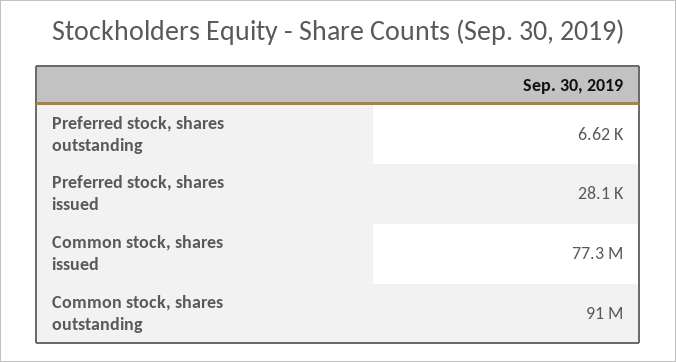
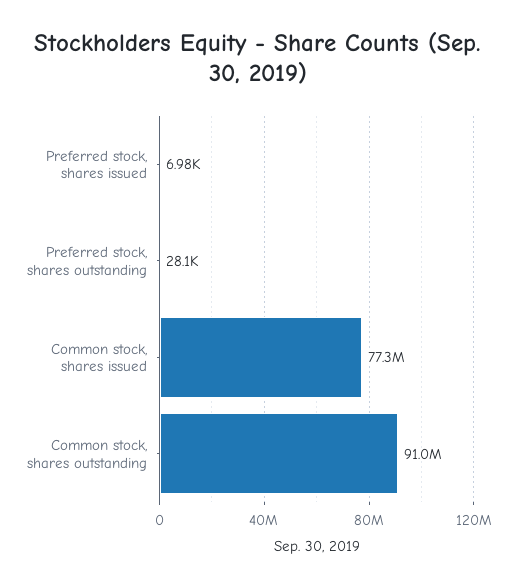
Preferred stock, shares outstanding: 6620 -> 28100
Preferred stock, shares issued: 28100 -> 6980

